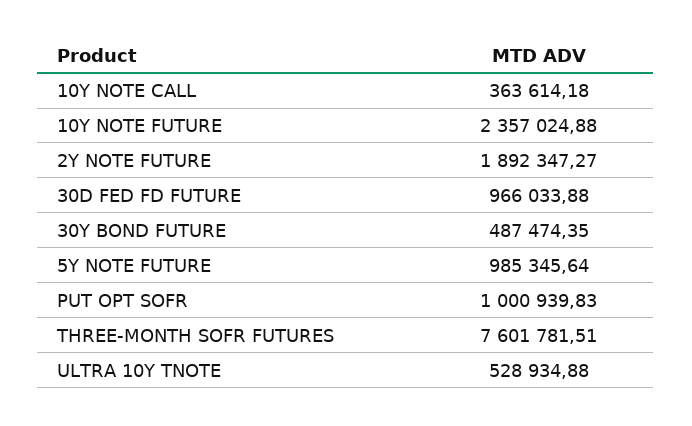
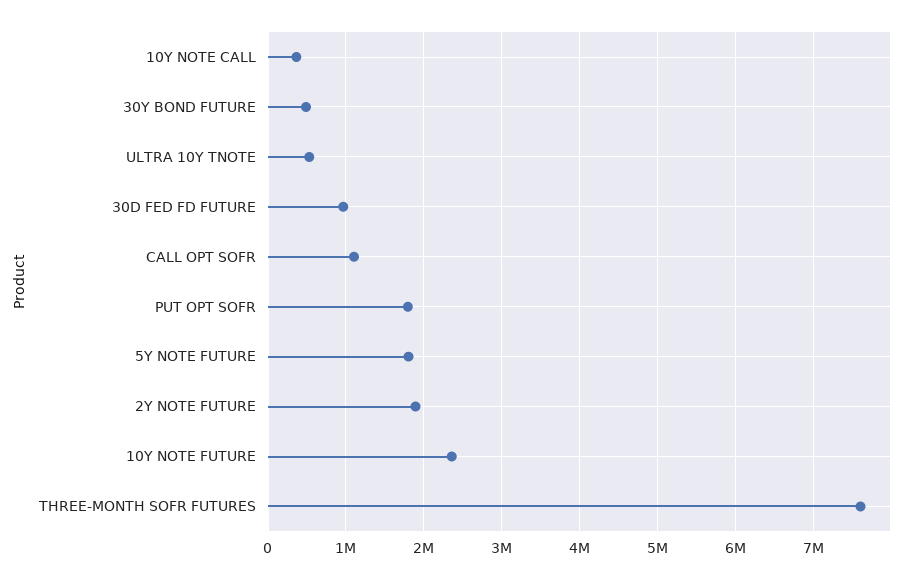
5Y NOTE FUTURE: 985345.64 -> 1800000
PUT OPT SOFR: 1000939.83 -> 1800000
CALL OPT SOFR: none -> 1100000

